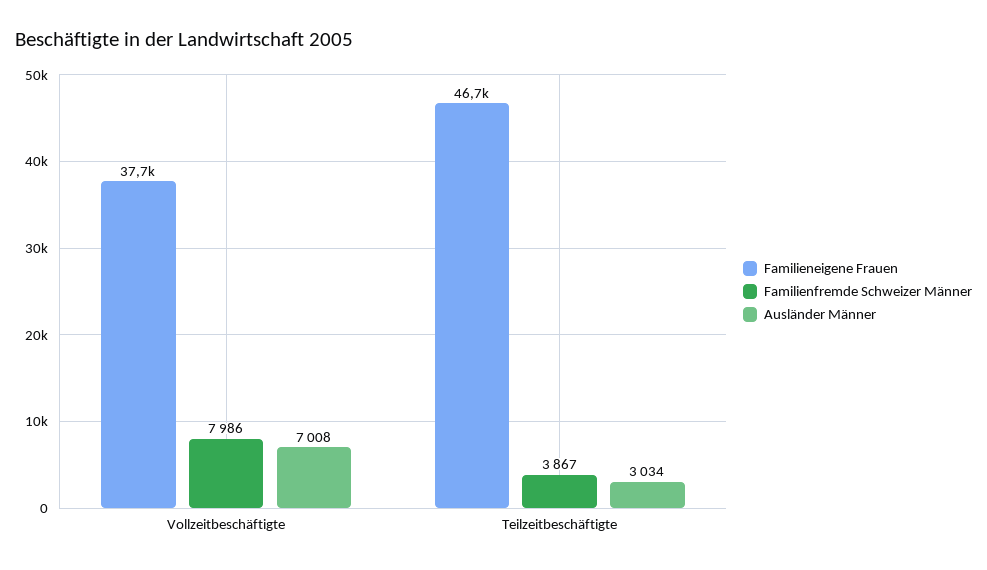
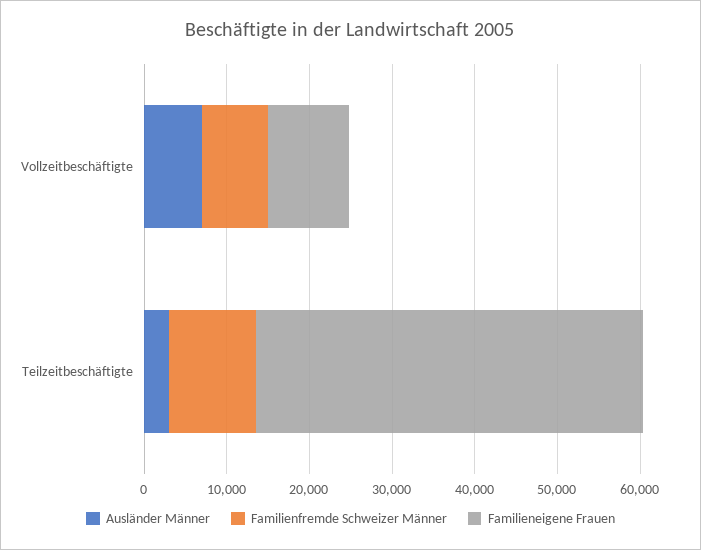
Familieneigene Frauen, Vollzeitbeschäftigte: 37700 -> 10000
Familienfremde Schweizer Männer, Teilzeitbeschäftigte: 3867 -> 10000

